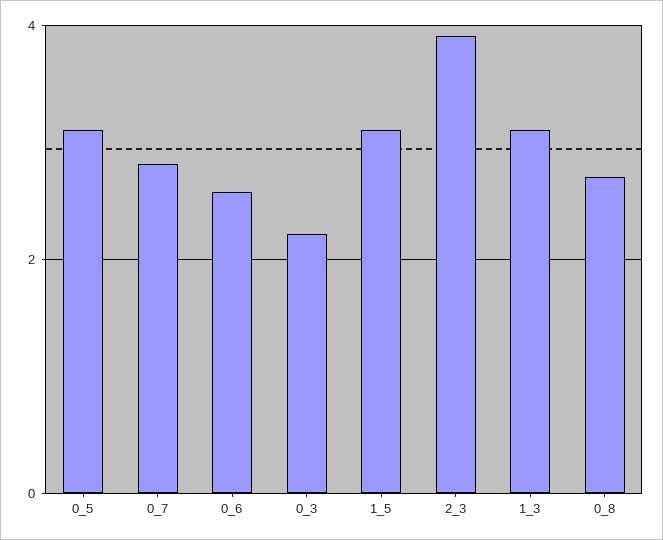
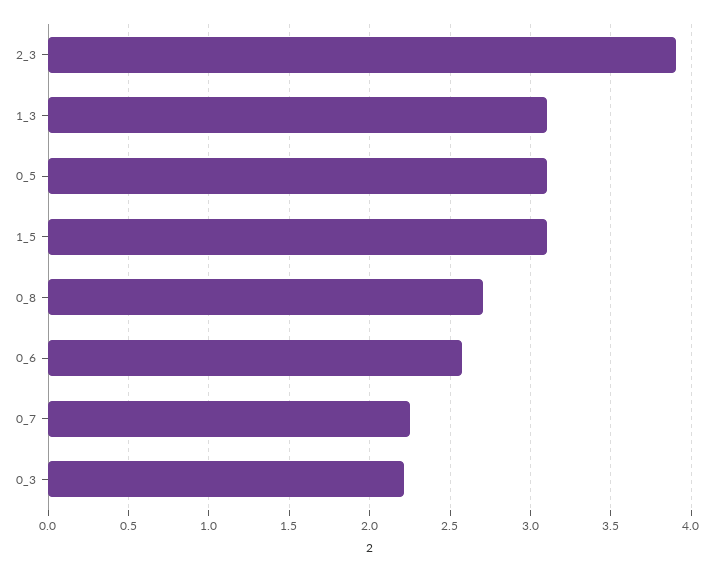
0_7: 2.8 -> 2.25

